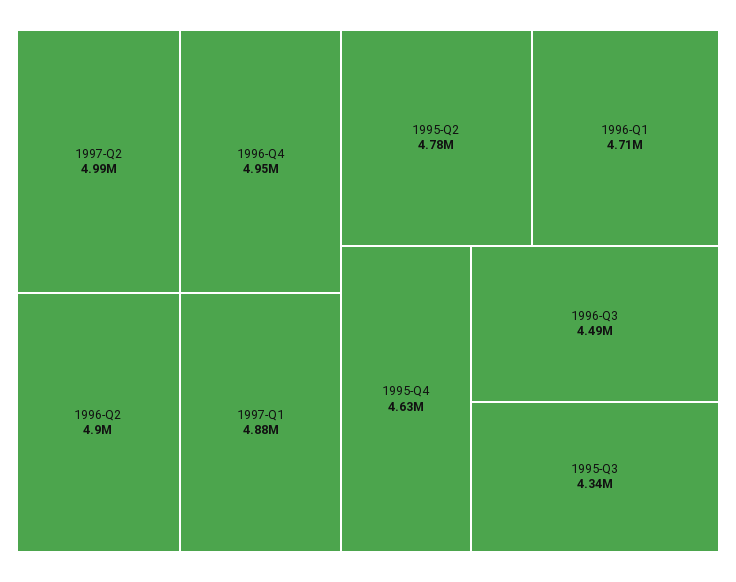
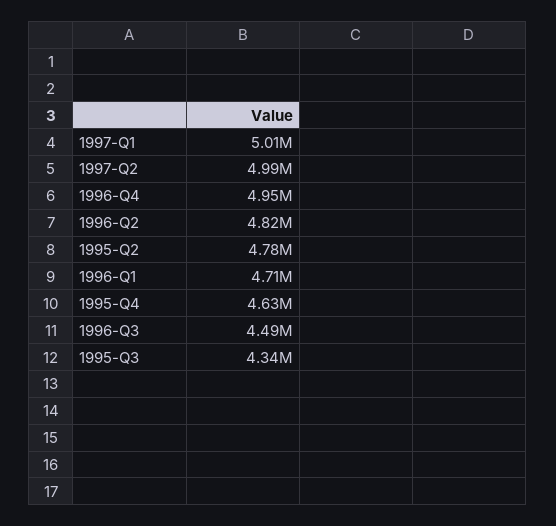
1996-Q2: 4900000 -> 4820000
1997-Q1: 4880000 -> 5010000

